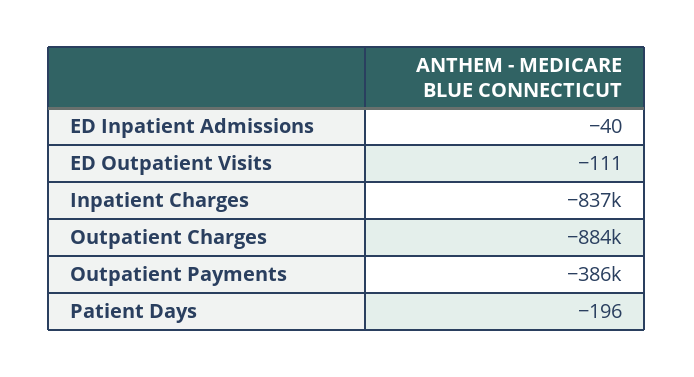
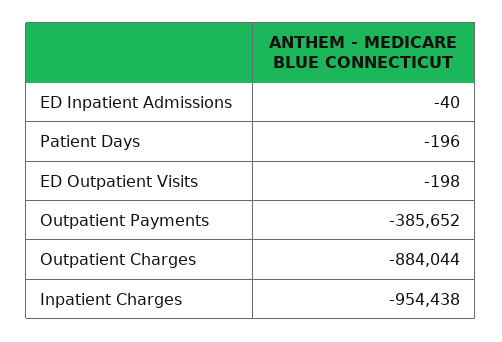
ED Outpatient Visits: -111 -> -198
Inpatient Charges: -837000 -> -954438

